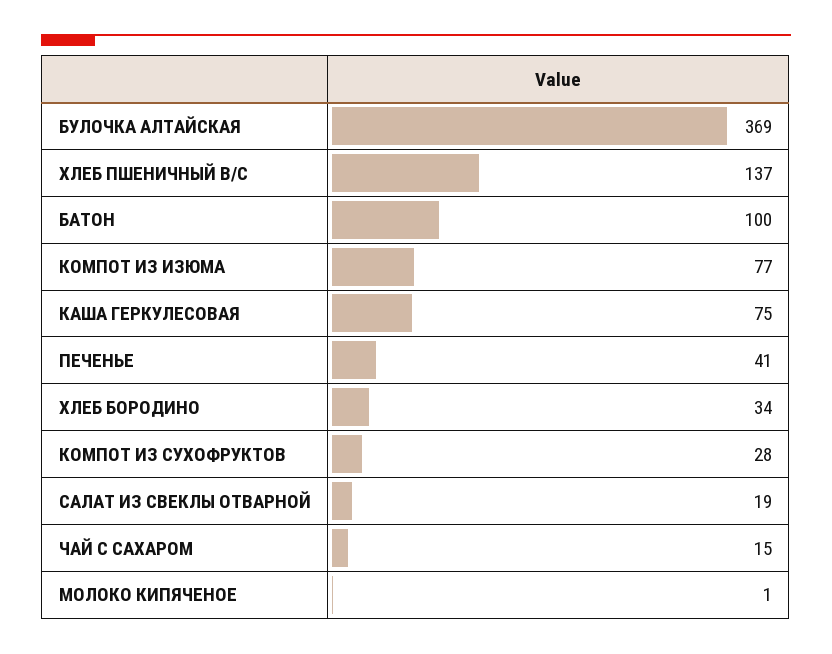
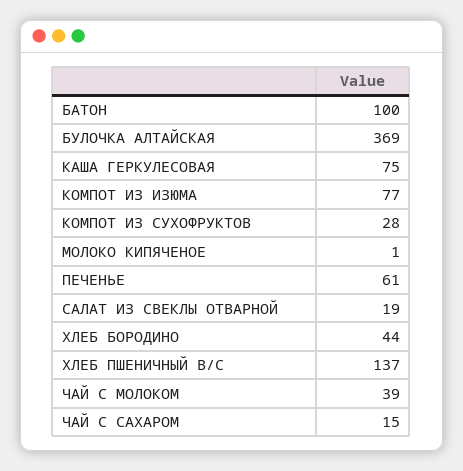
ПЕЧЕНЬЕ: 41 -> 61
ХЛЕБ БОРОДИНО: 34 -> 44
ЧАЙ С МОЛОКОМ: none -> 39

